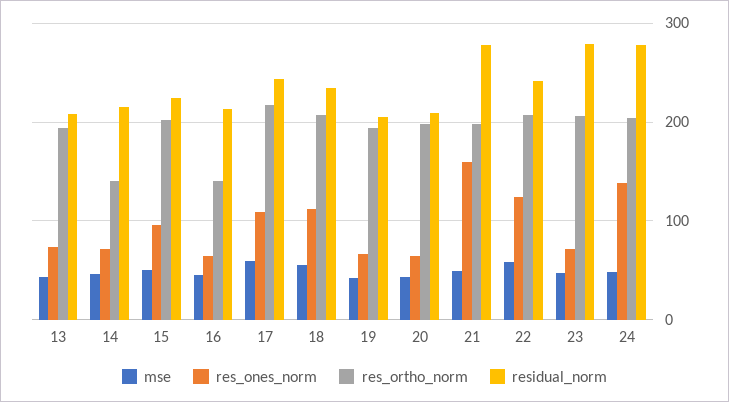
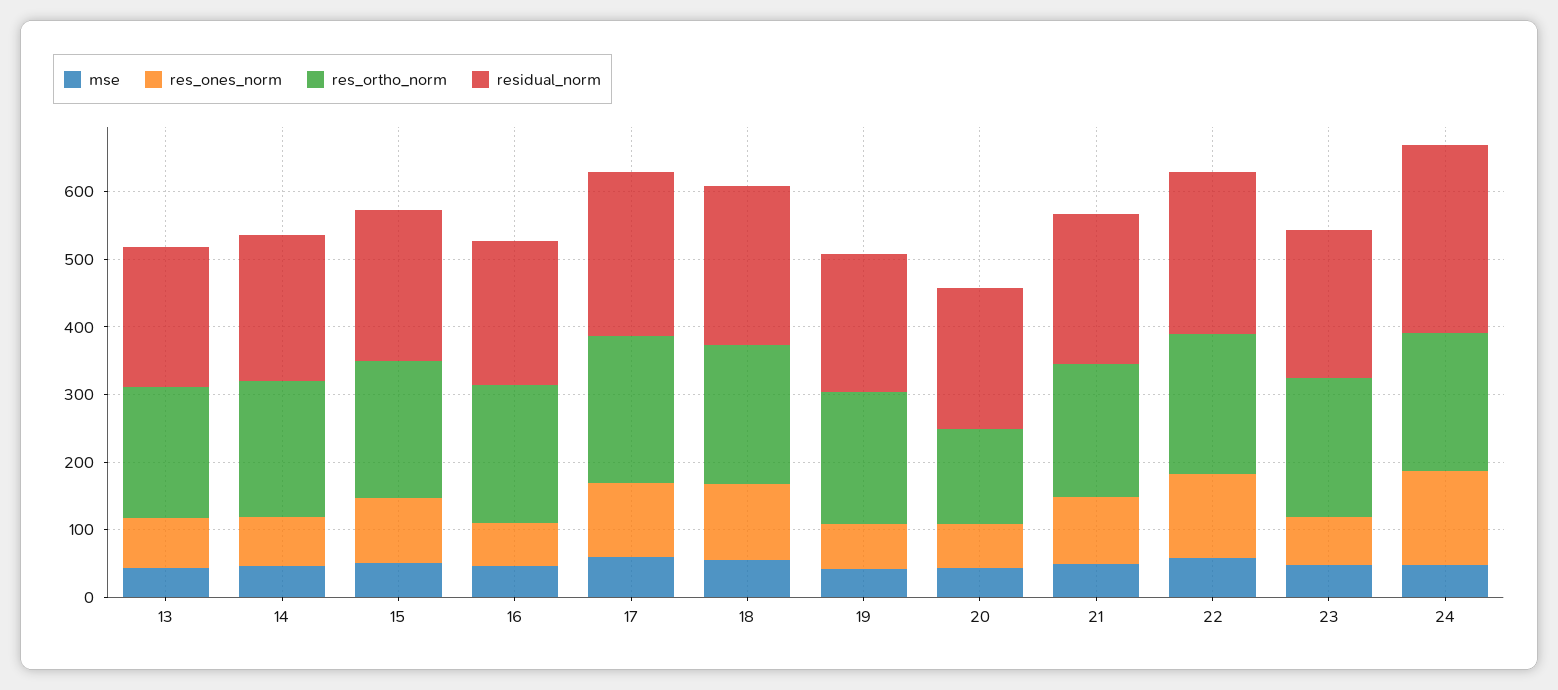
res_ortho_norm, 14: 140 -> 200
res_ortho_norm, 16: 140 -> 200
res_ortho_norm, 20: 200 -> 140
res_ones_norm, 21: 160 -> 100
residual_norm, 21: 280 -> 220
residual_norm, 23: 280 -> 220

